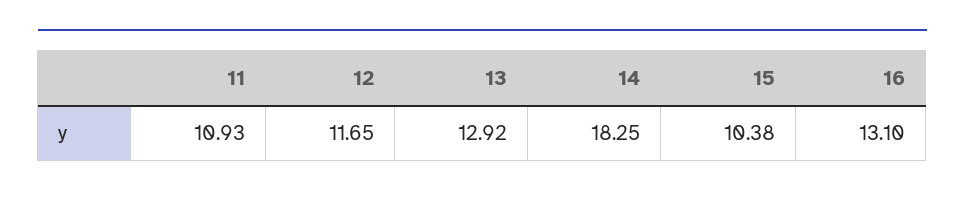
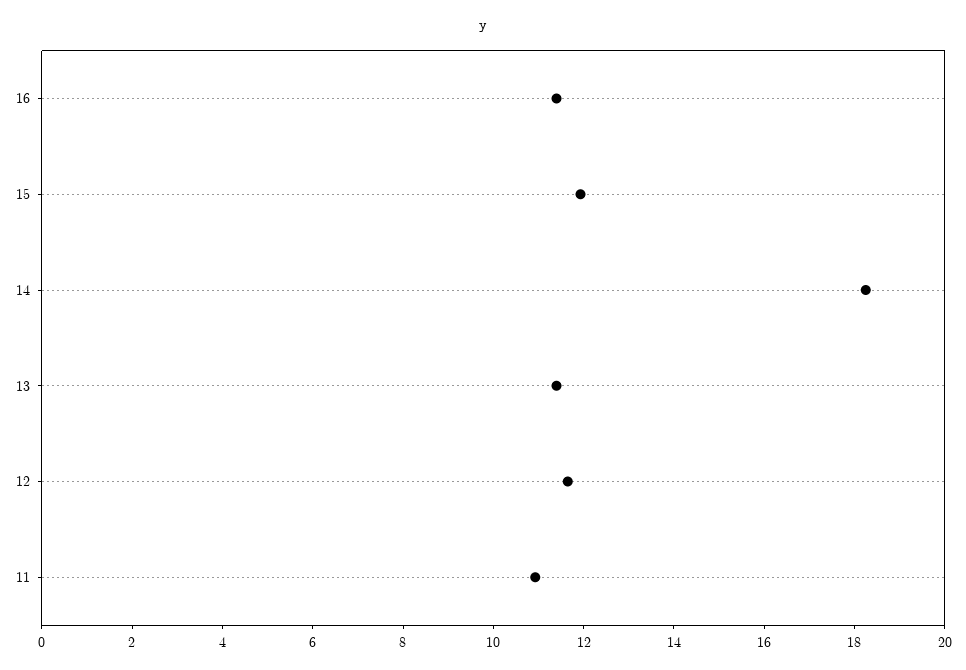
13: 12.92 -> 11.5
15: 10.38 -> 12
16: 13.1 -> 11.5

